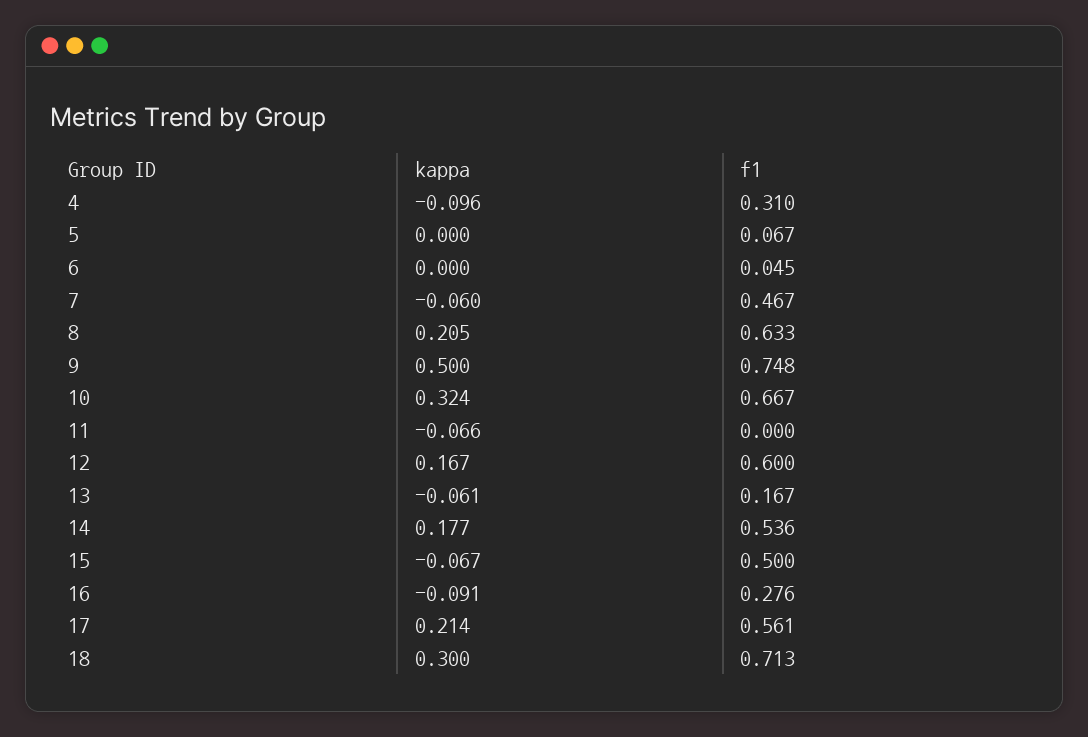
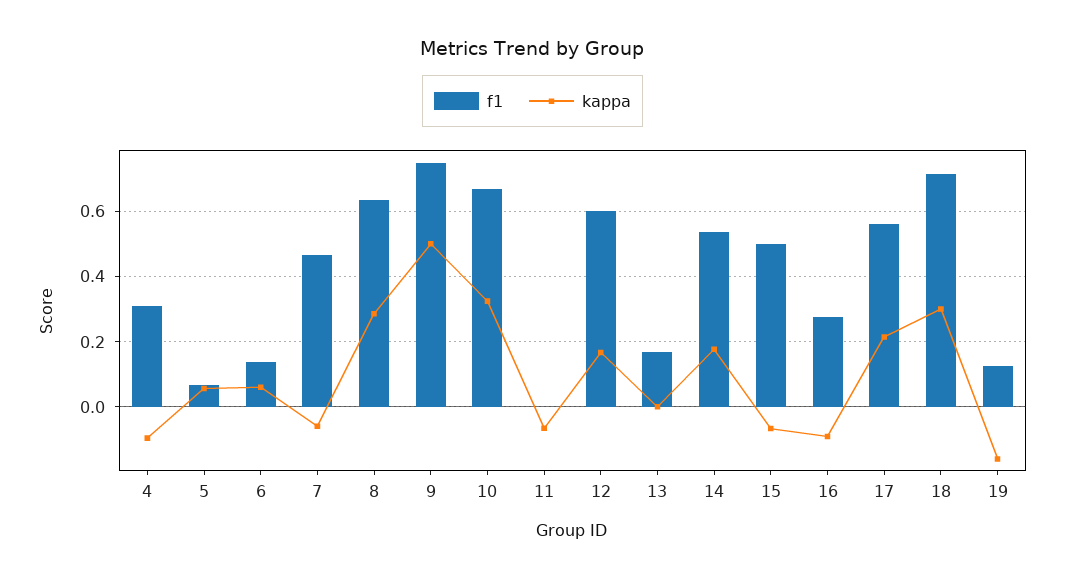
kappa, 5: 0 -> 0.06
kappa, 6: 0 -> 0.06
f1, 6: 0.045 -> 0.14
kappa, 8: 0.205 -> 0.28
kappa, 13: -0.061 -> 0
f1, 19: none -> 0.12
kappa, 19: none -> -0.16

